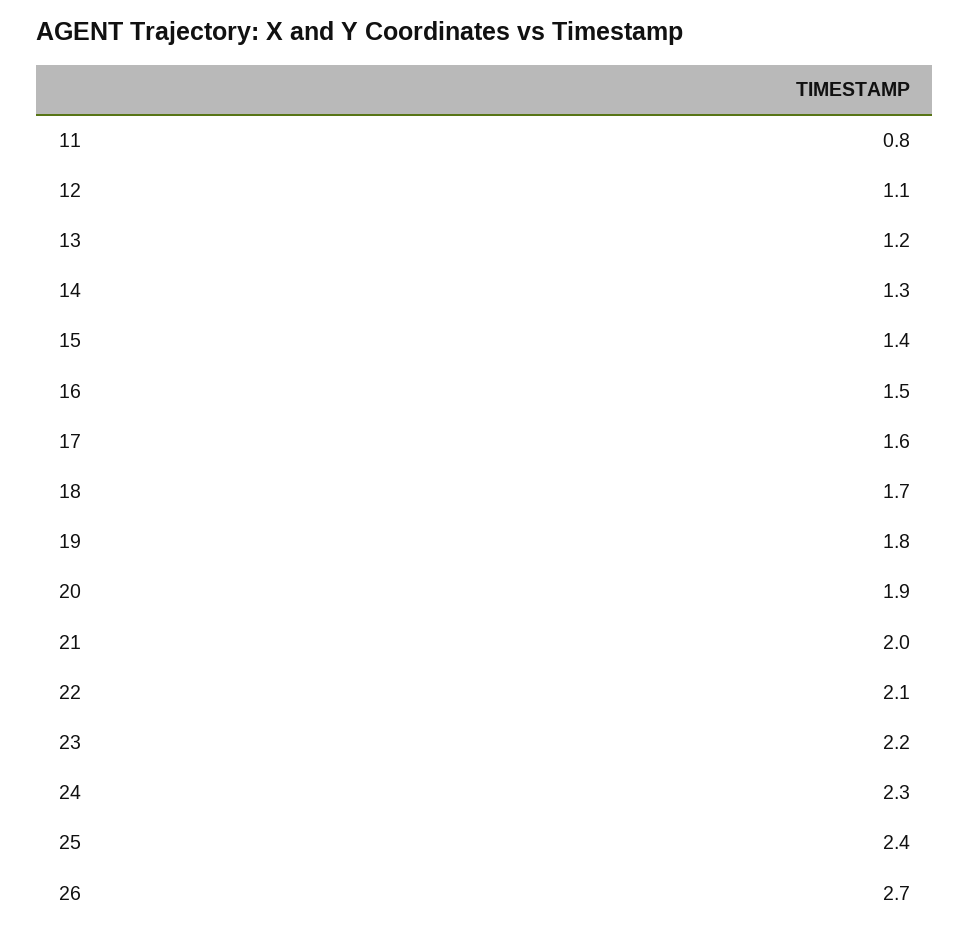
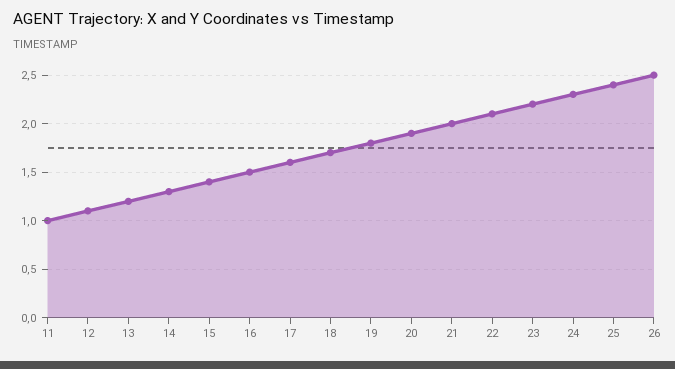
11: 0.8 -> 1
26: 2.7 -> 2.5

